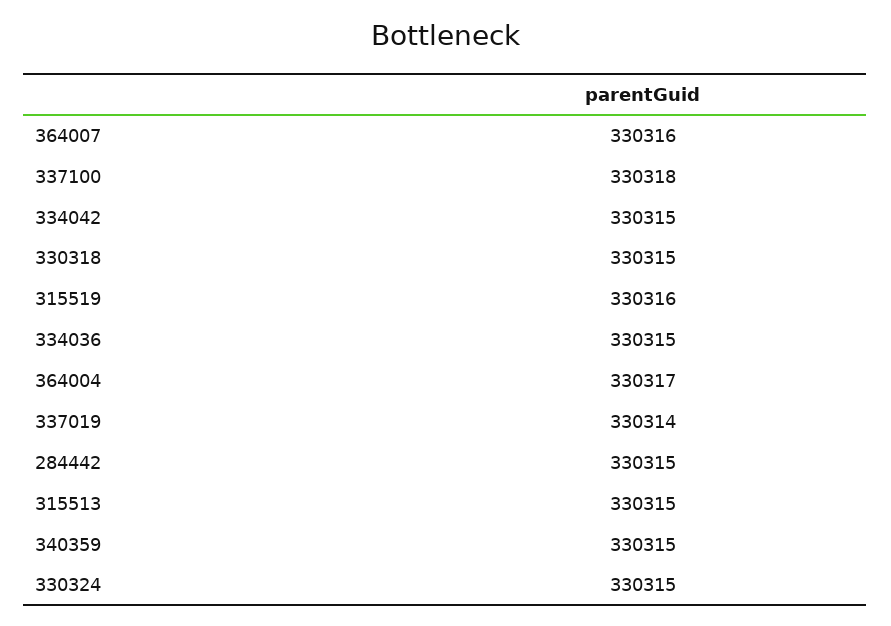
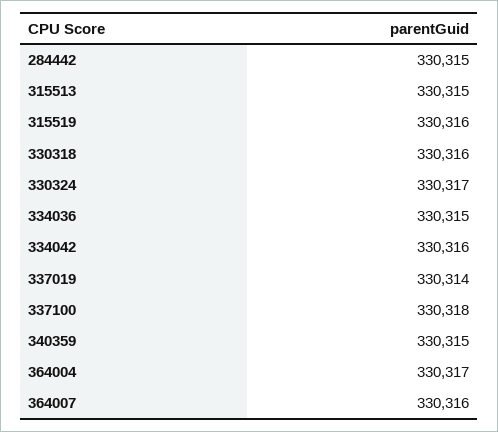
334042: 330315 -> 330316
330318: 330315 -> 330316
330324: 330315 -> 330317

